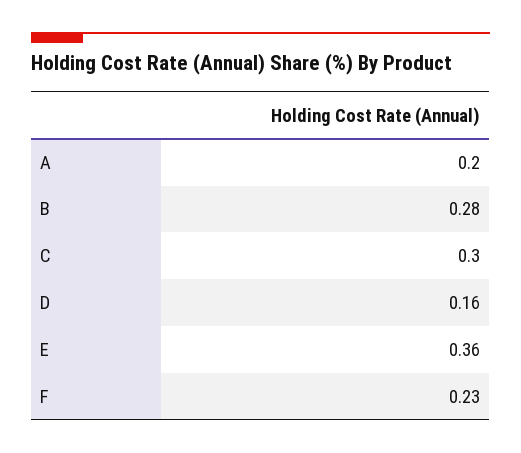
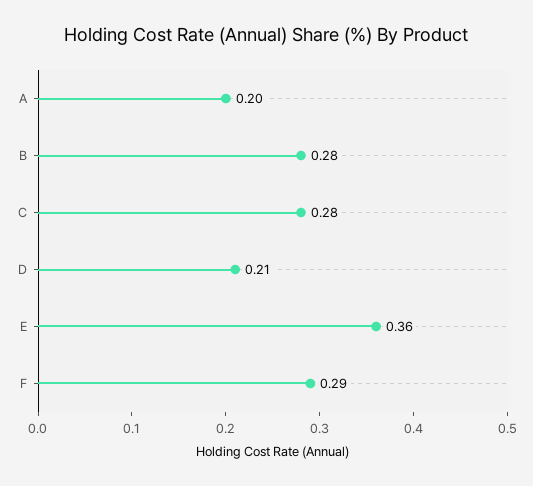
C: 0.3 -> 0.28
D: 0.16 -> 0.21
F: 0.23 -> 0.29

